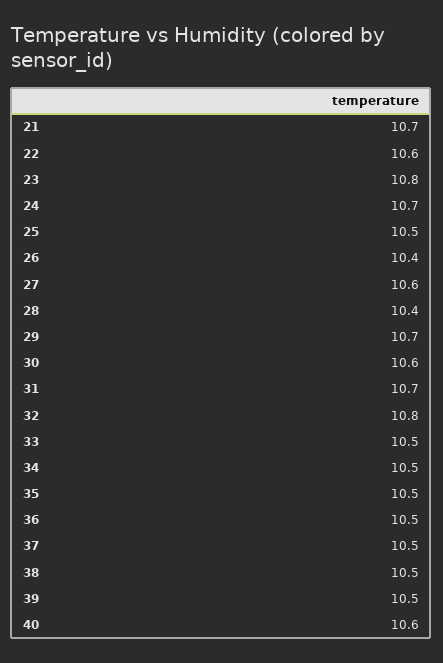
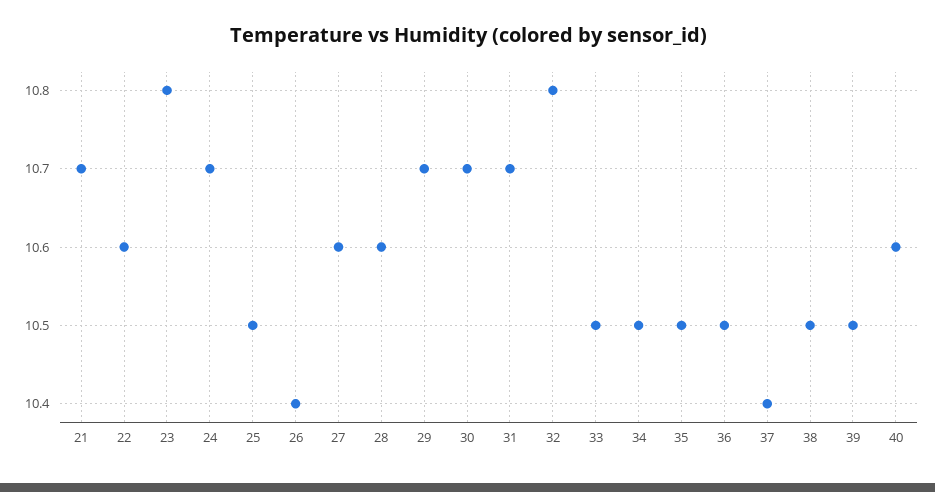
28: 10.4 -> 10.6
30: 10.6 -> 10.7
37: 10.5 -> 10.4

